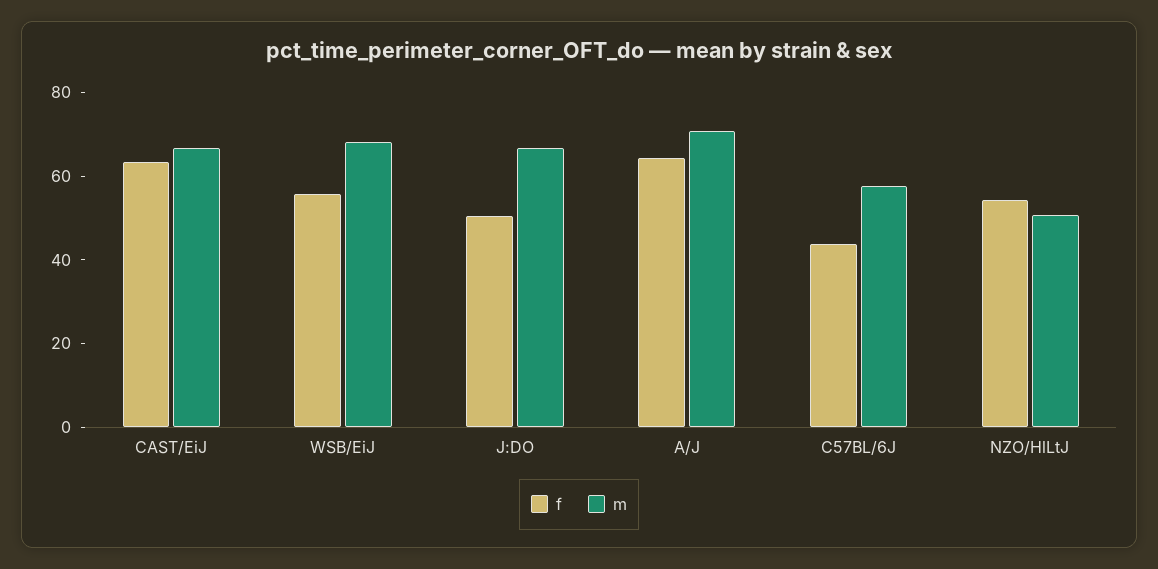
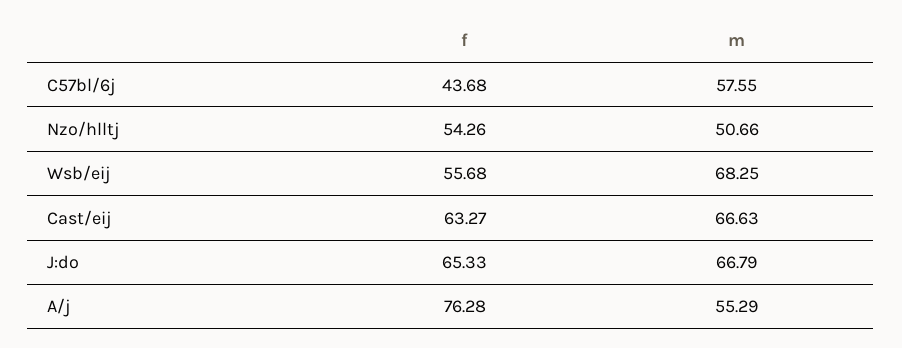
f, J:DO: 50 -> 65.33
f, A/J: 65 -> 76.28
m, A/J: 70 -> 55.29

